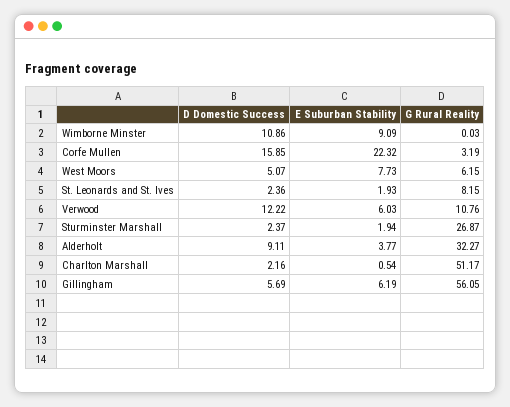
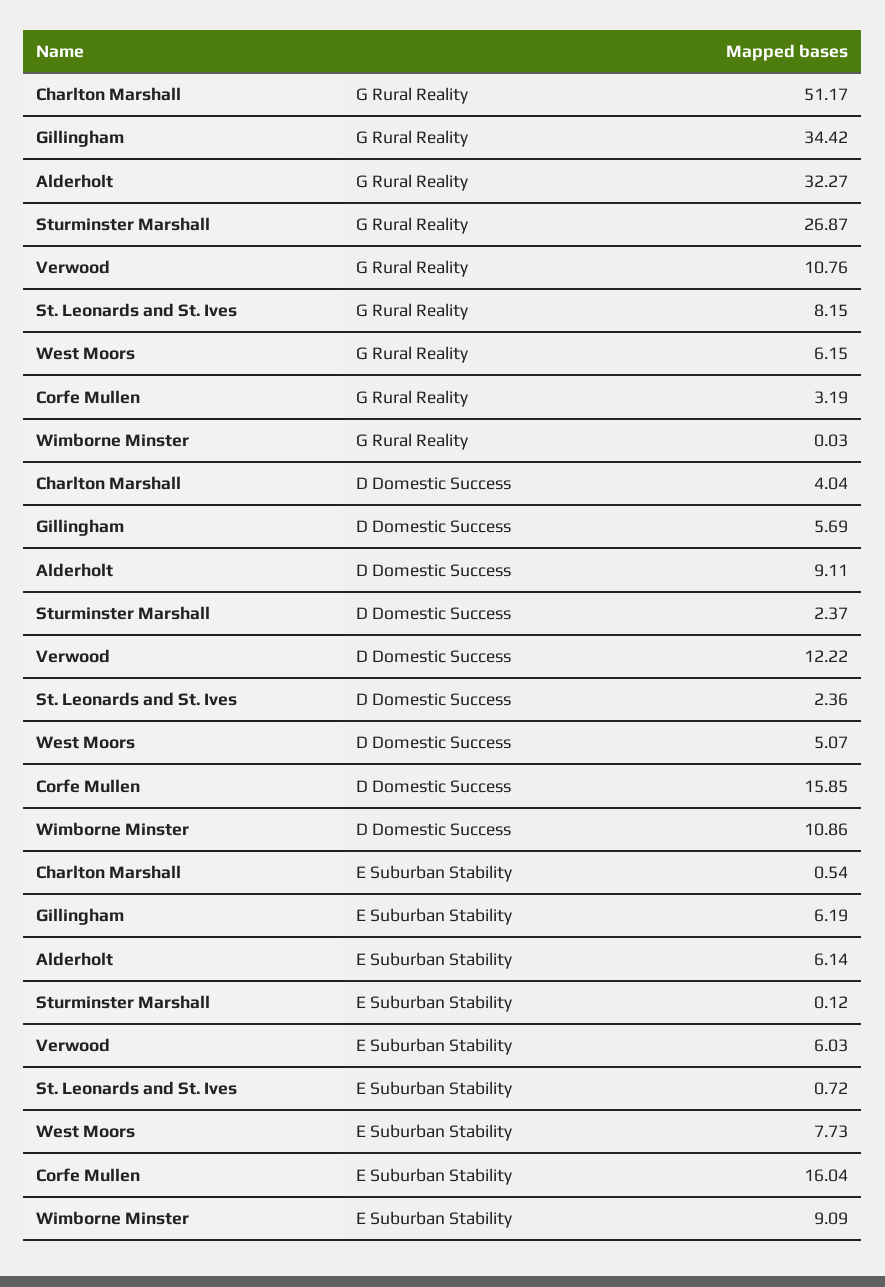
E Suburban Stability, Corfe Mullen: 22.32 -> 16.04
E Suburban Stability, St. Leonards and St. Ives: 1.93 -> 0.72
E Suburban Stability, Sturminster Marshall: 1.94 -> 0.12
E Suburban Stability, Alderholt: 3.77 -> 6.14
D Domestic Success, Charlton Marshall: 2.16 -> 4.04
G Rural Reality, Gillingham: 56.05 -> 34.42

